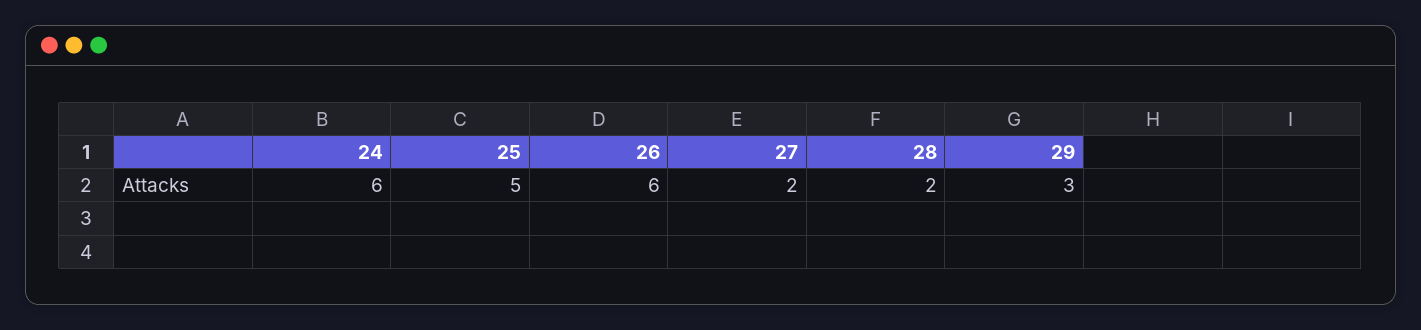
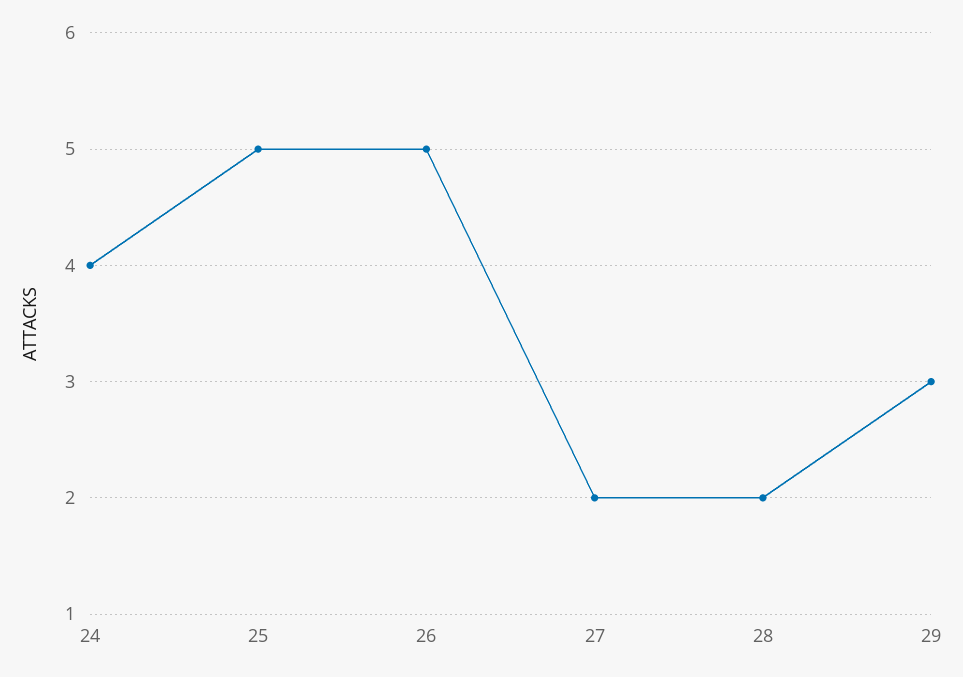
24: 6 -> 4
26: 6 -> 5

